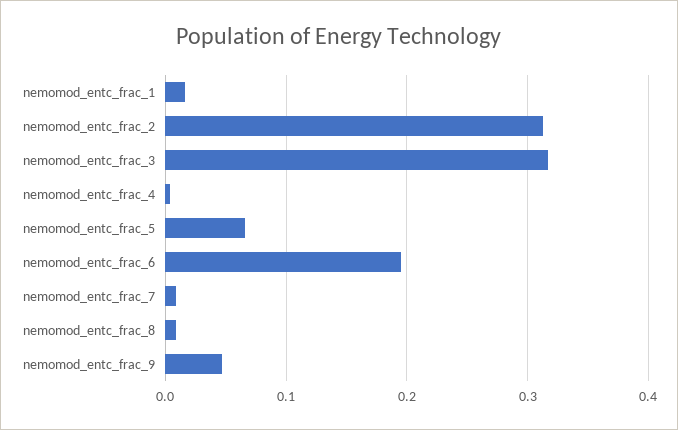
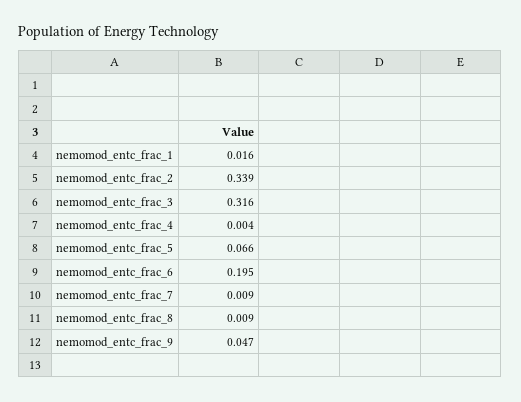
nemomod_entc_frac_2: 0.31 -> 0.339

